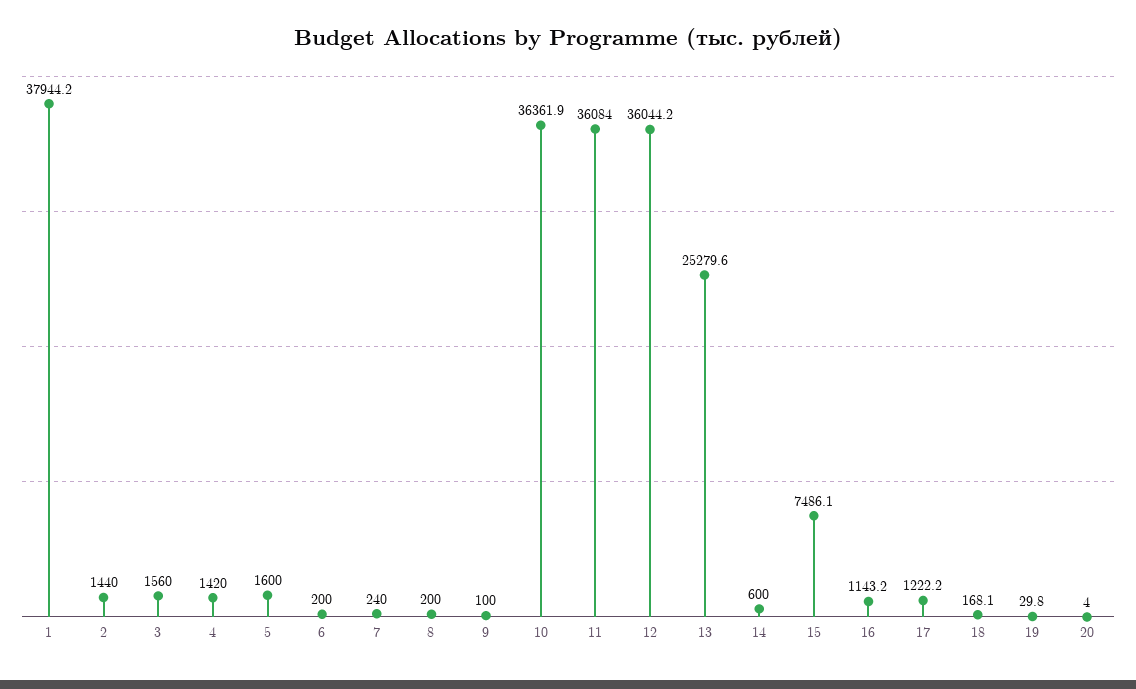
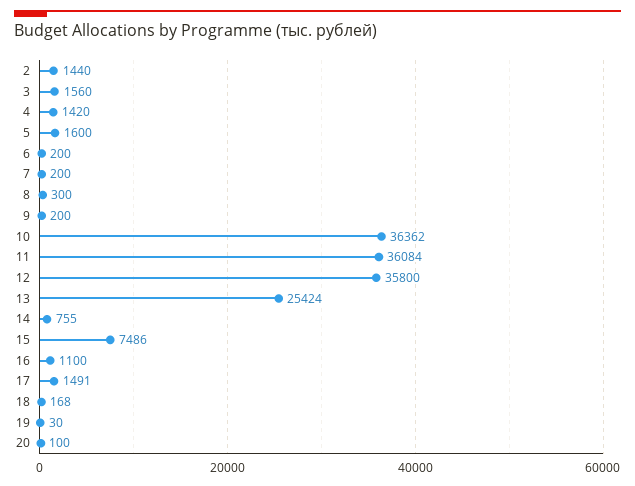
1: 37944.2 -> none
7: 240 -> 200
8: 200 -> 300
9: 100 -> 200
12: 36044.2 -> 35800
13: 25279.6 -> 25424
14: 600 -> 755
16: 1143.2 -> 1100
17: 1222.2 -> 1491
20: 4 -> 100

